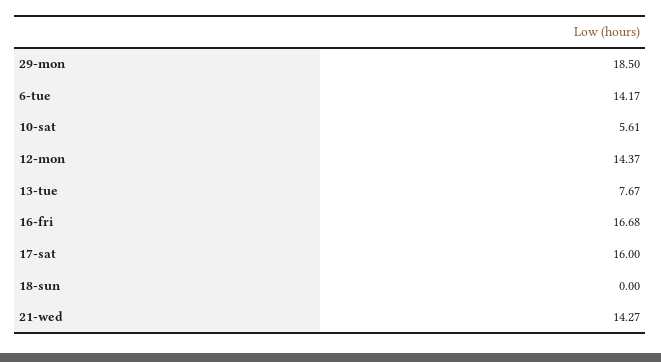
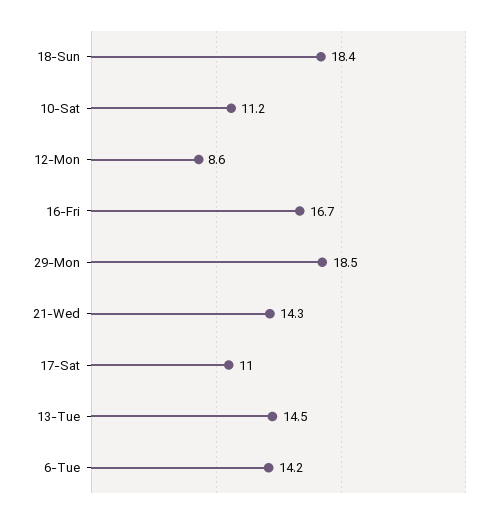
10-sat: 5.61 -> 11.2
12-mon: 14.37 -> 8.6
13-tue: 7.67 -> 14.5
17-sat: 16 -> 11
18-sun: 0 -> 18.4

